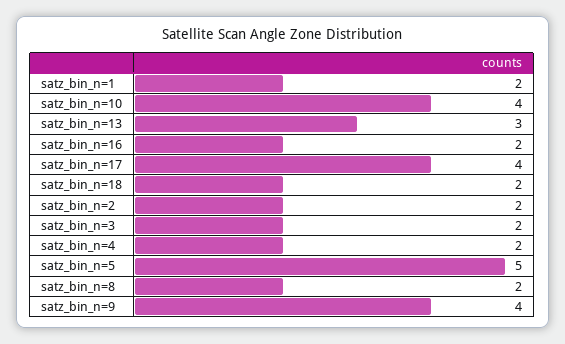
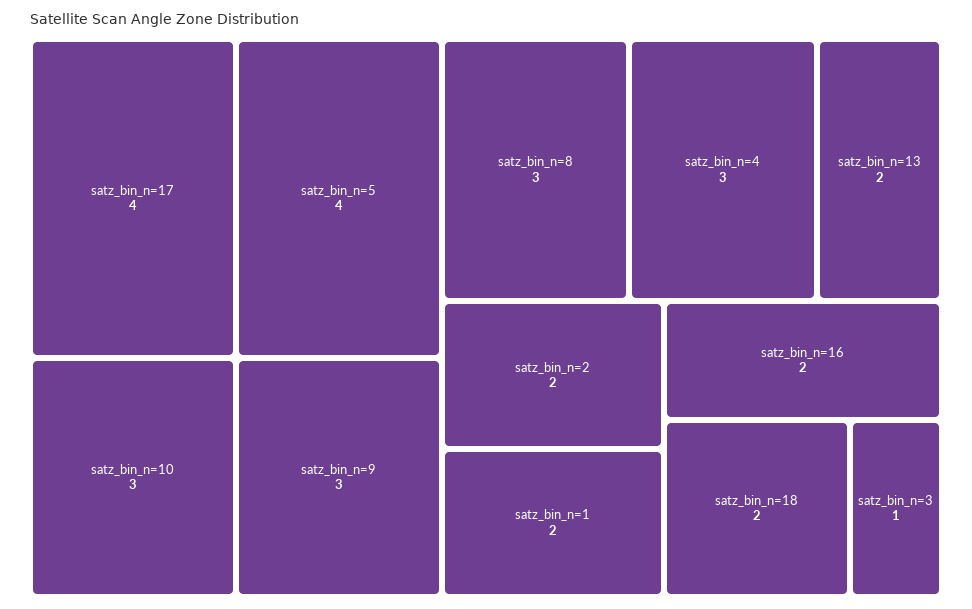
satz_bin_n=10: 4 -> 3
satz_bin_n=13: 3 -> 2
satz_bin_n=3: 2 -> 1
satz_bin_n=4: 2 -> 3
satz_bin_n=5: 5 -> 4
satz_bin_n=8: 2 -> 3
satz_bin_n=9: 4 -> 3

